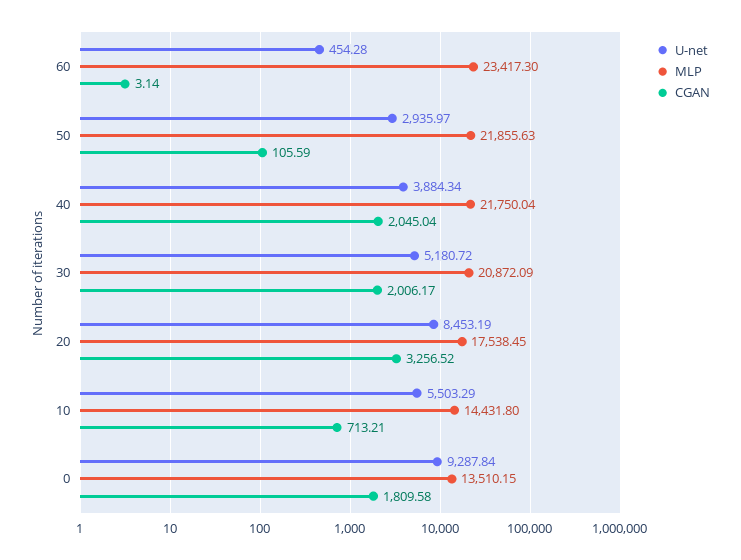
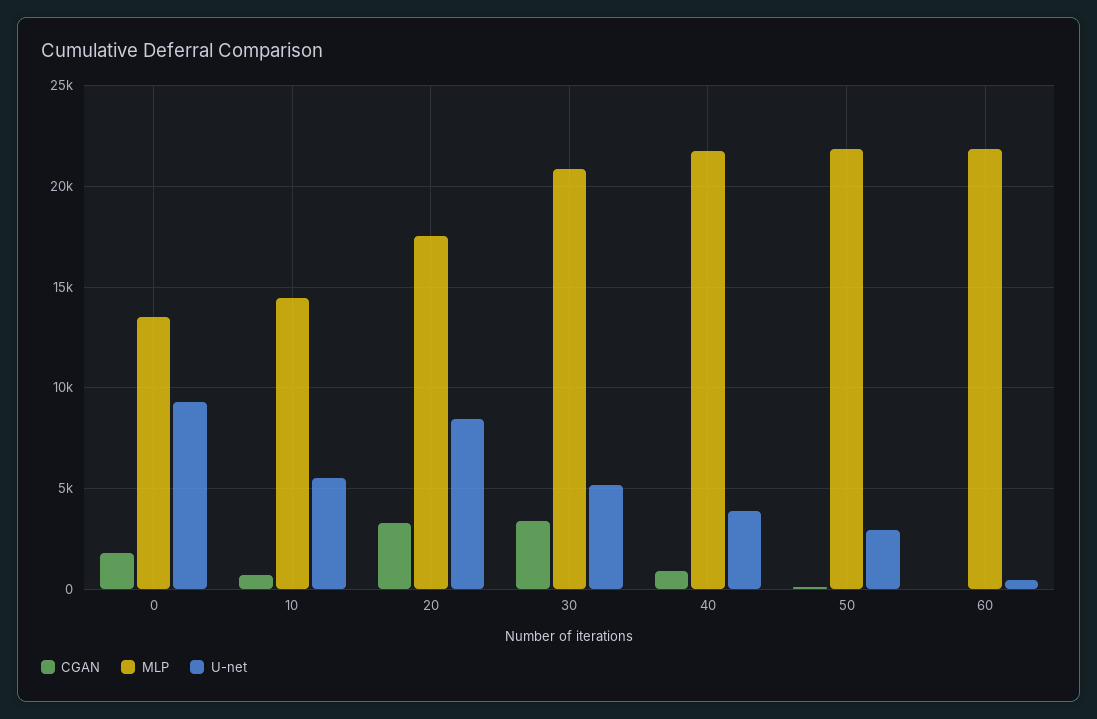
MLP, 60: 23417.3 -> 22000
CGAN, 40: 2045.04 -> 1000
CGAN, 30: 2006.17 -> 3500

